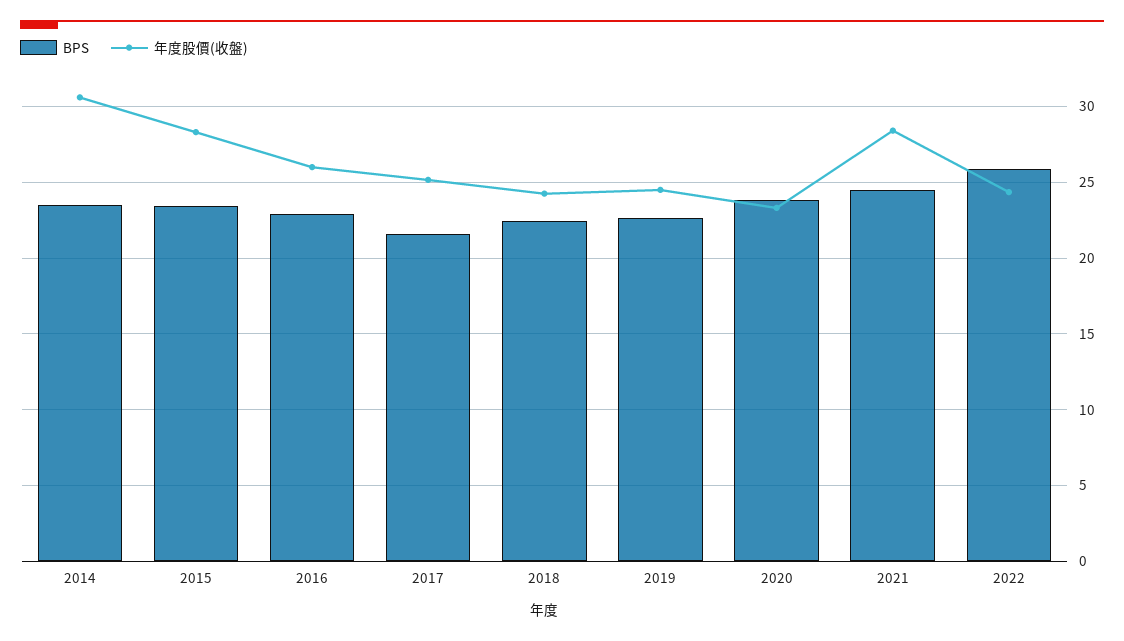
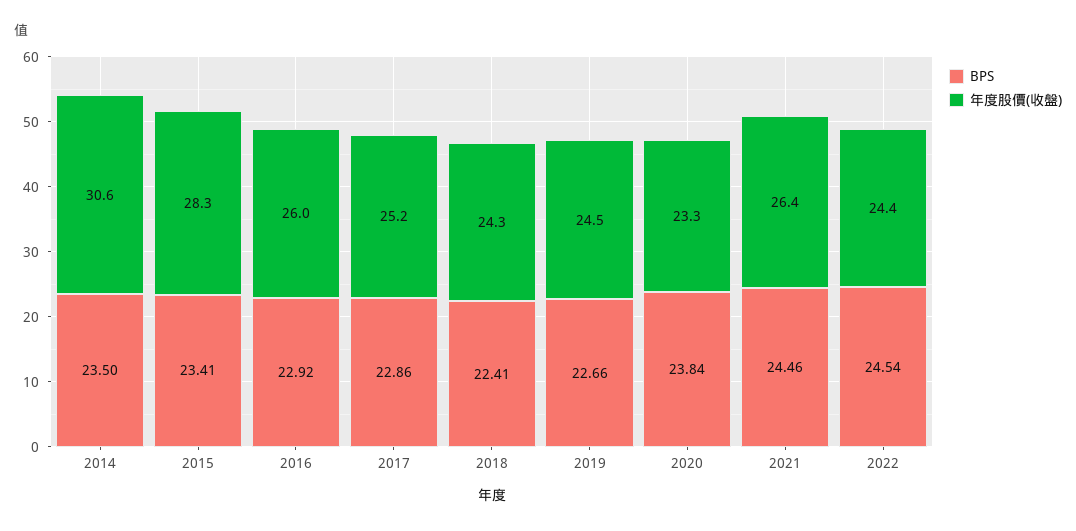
BPS, 2017: 21.5 -> 22.86
年度股價(收盤), 2021: 28.5 -> 26.4
BPS, 2022: 26 -> 24.54

